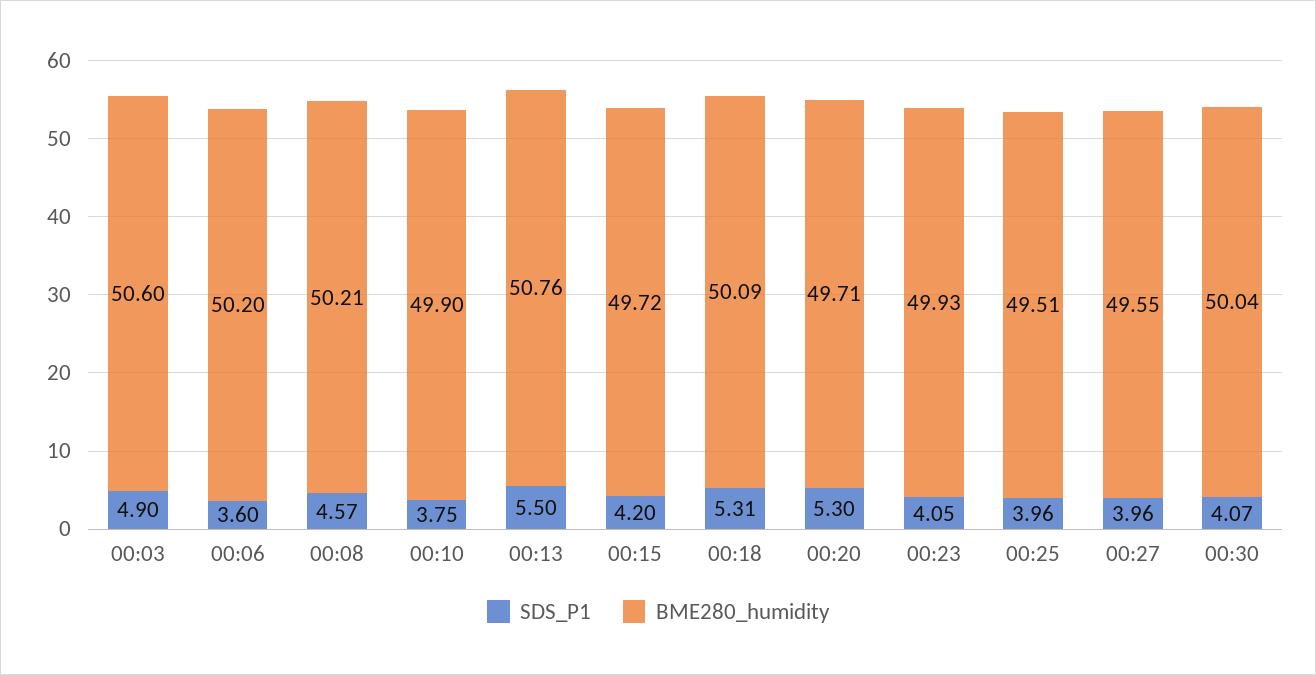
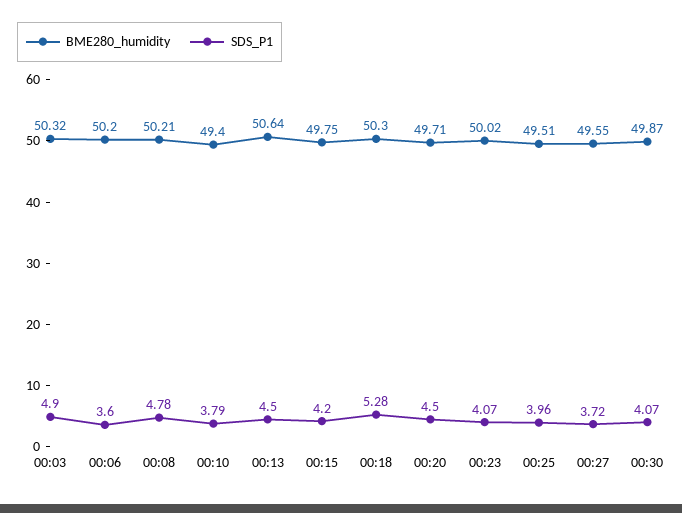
BME280_humidity, 00:03: 50.6 -> 50.32
SDS_P1, 00:08: 4.57 -> 4.78
SDS_P1, 00:10: 3.75 -> 3.79
BME280_humidity, 00:10: 49.9 -> 49.4
SDS_P1, 00:13: 5.5 -> 4.5
BME280_humidity, 00:13: 50.76 -> 50.64
BME280_humidity, 00:15: 49.72 -> 49.75
SDS_P1, 00:18: 5.31 -> 5.28
BME280_humidity, 00:18: 50.09 -> 50.3
SDS_P1, 00:20: 5.3 -> 4.5
SDS_P1, 00:23: 4.05 -> 4.07
BME280_humidity, 00:23: 49.93 -> 50.02
SDS_P1, 00:27: 3.96 -> 3.72
BME280_humidity, 00:30: 50.04 -> 49.87

